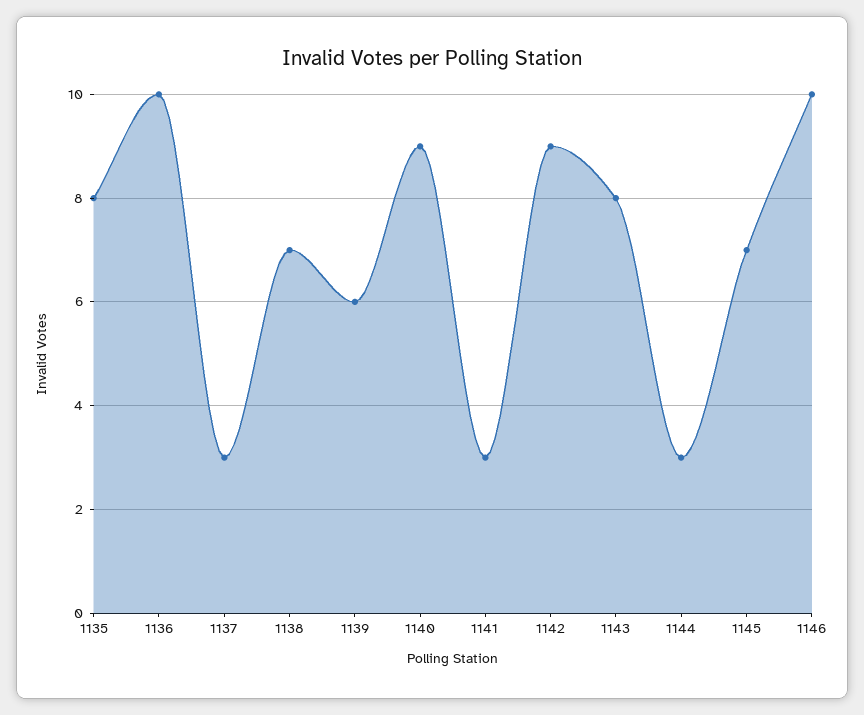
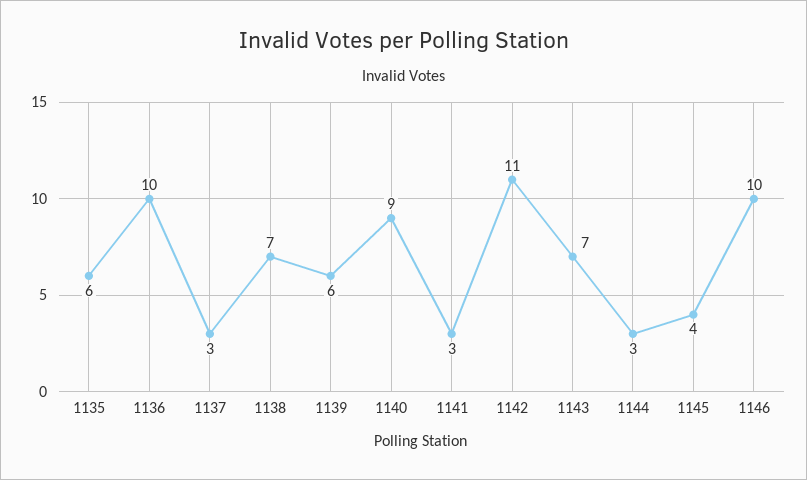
1135: 8 -> 6
1142: 9 -> 11
1143: 8 -> 7
1145: 7 -> 4

